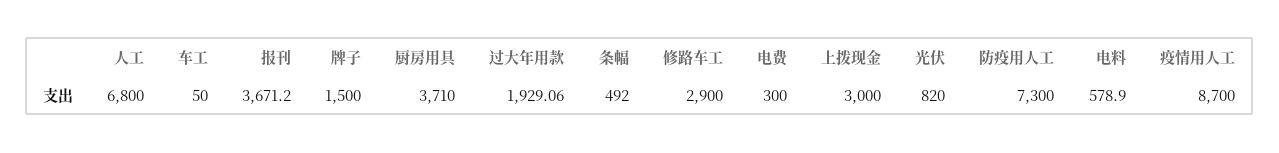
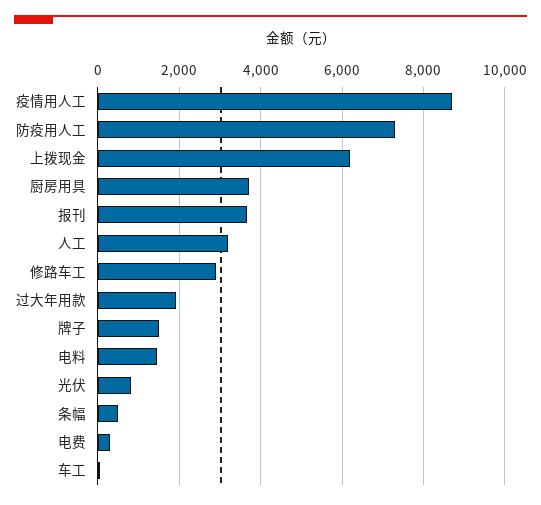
人工: 6800 -> 3200
上拨现金: 3000 -> 6200
电料: 578.9 -> 1400

